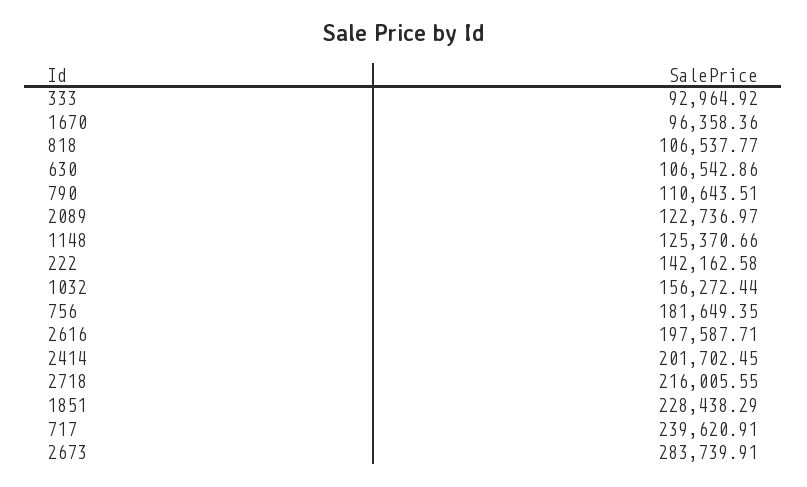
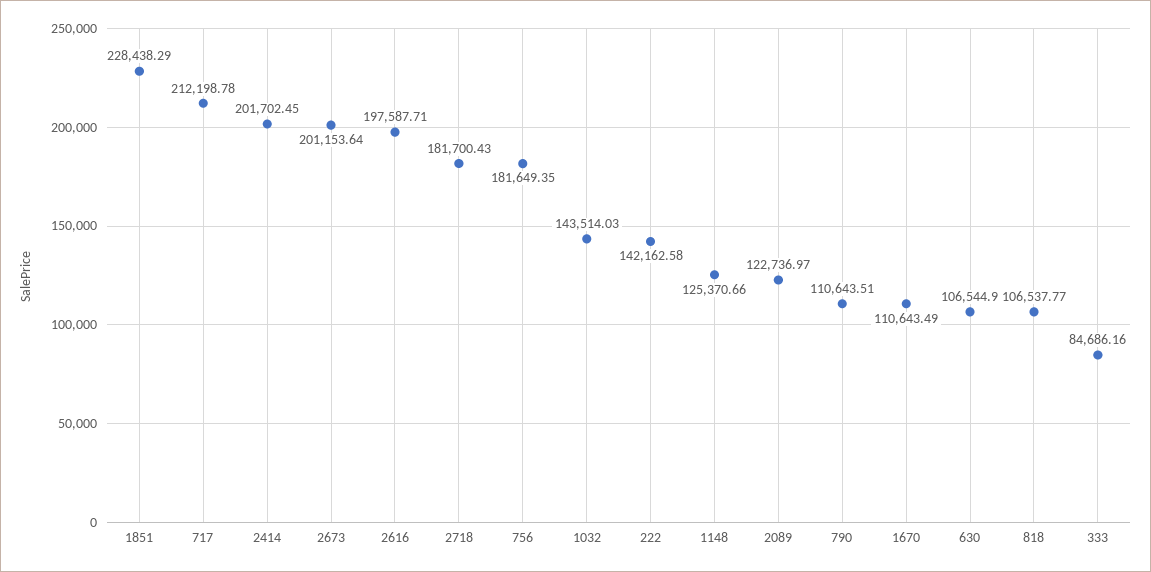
333: 92964.92 -> 84686.16
1670: 96358.36 -> 110643.49
630: 106542.86 -> 106544.9
1032: 156272.44 -> 143514.03
2718: 216005.55 -> 181700.43
717: 239620.91 -> 212198.78
2673: 283739.91 -> 201153.64

